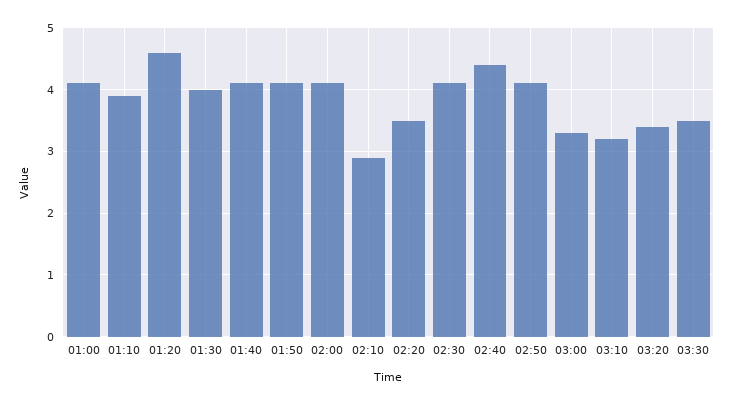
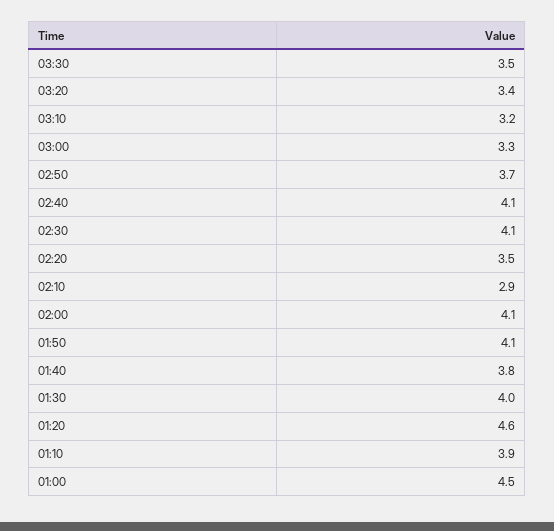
01:00: 4.1 -> 4.5
01:40: 4.1 -> 3.8
02:40: 4.4 -> 4.1
02:50: 4.1 -> 3.7

